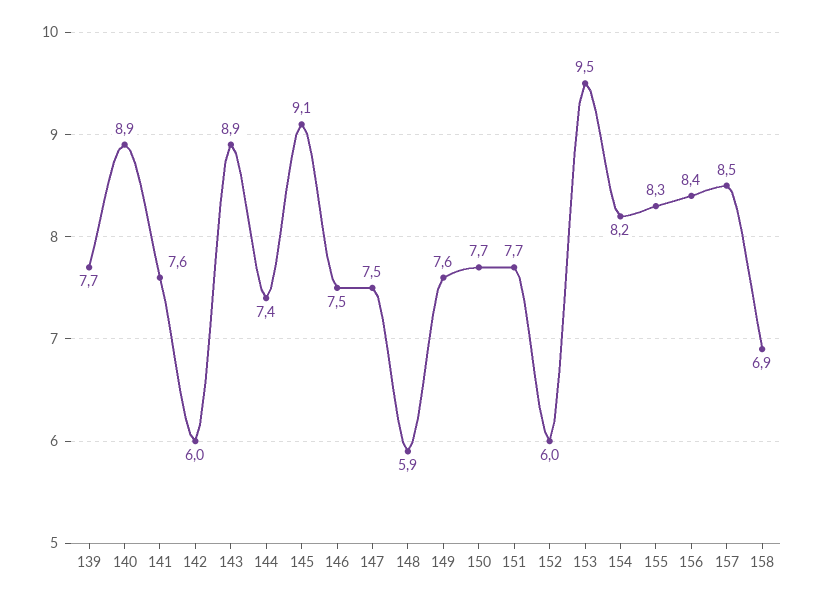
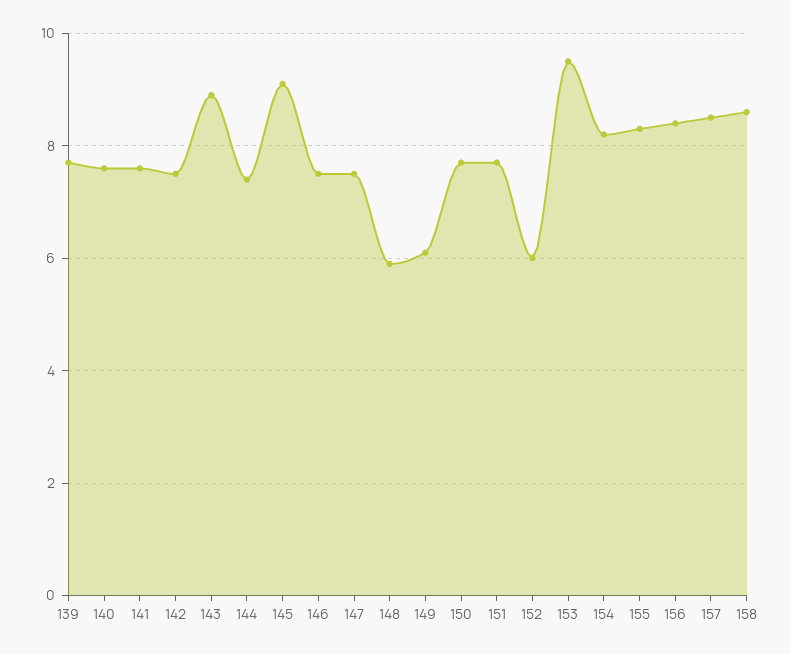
140: 8.9 -> 7.5
142: 6 -> 7.5
149: 7.6 -> 6
158: 6.9 -> 8.5

